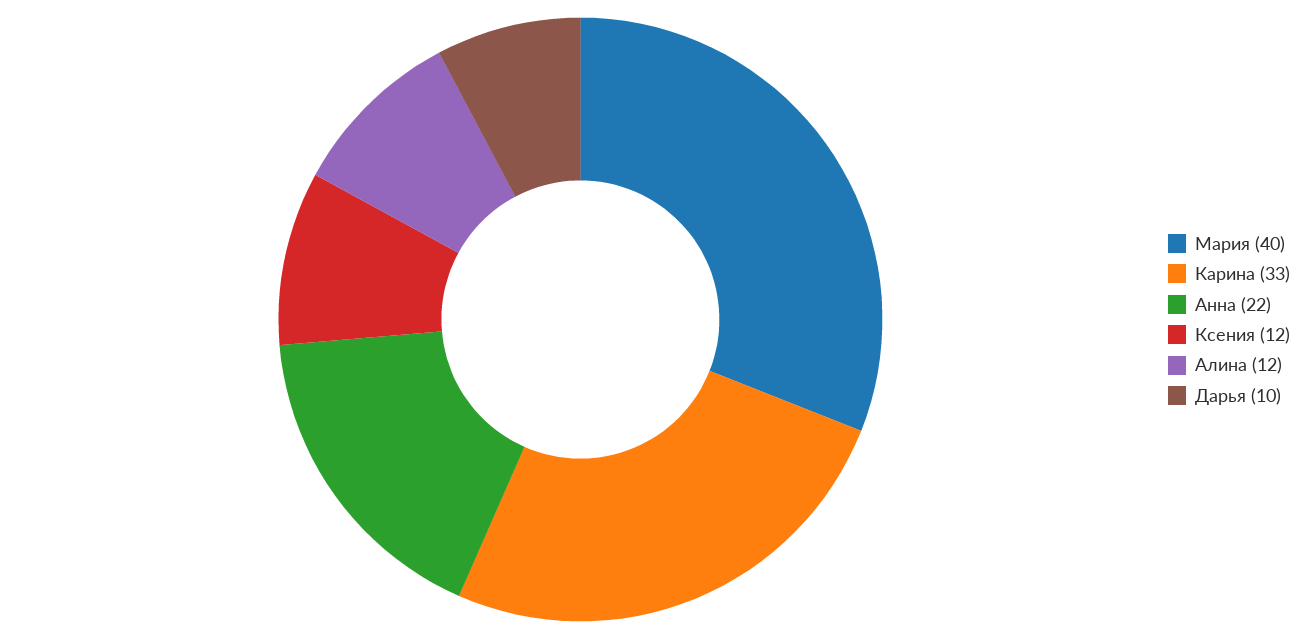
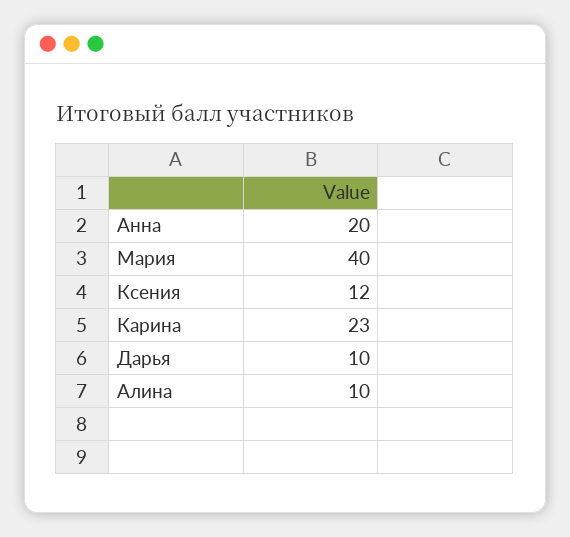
Карина: 33 -> 23
Анна: 22 -> 20
Алина: 12 -> 10

